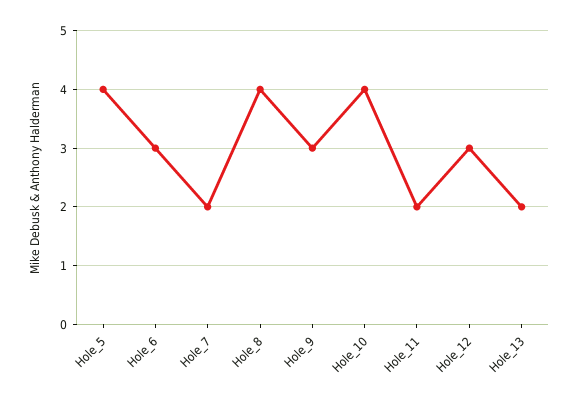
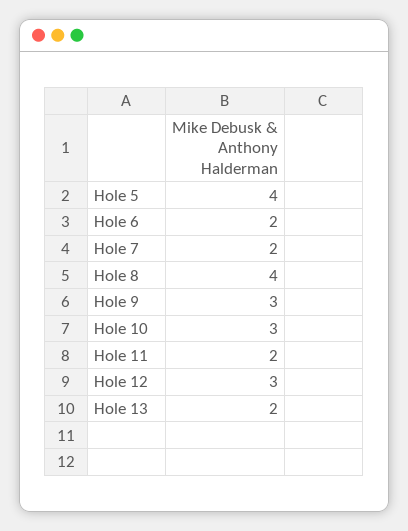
Hole_6: 3 -> 2
Hole_10: 4 -> 3

